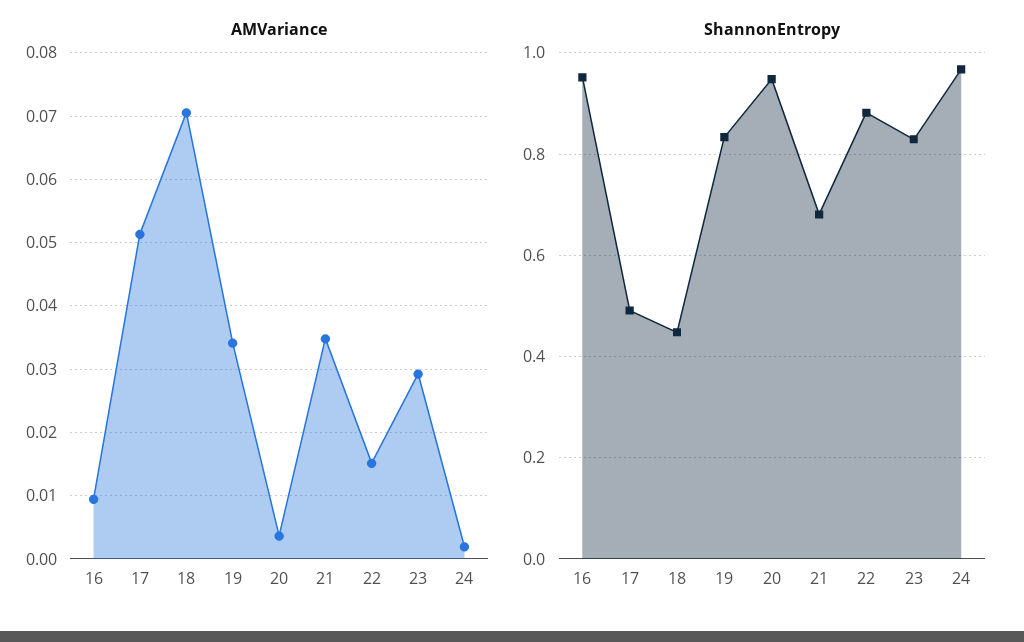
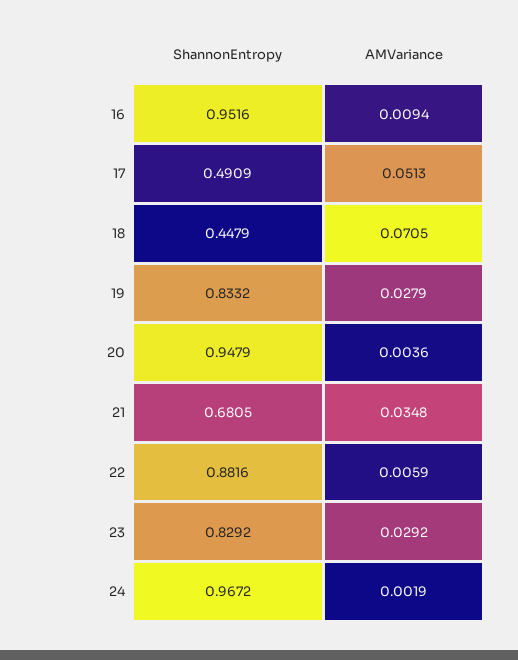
AMVariance, 19: 0.034 -> 0.0279
AMVariance, 22: 0.015 -> 0.0059

